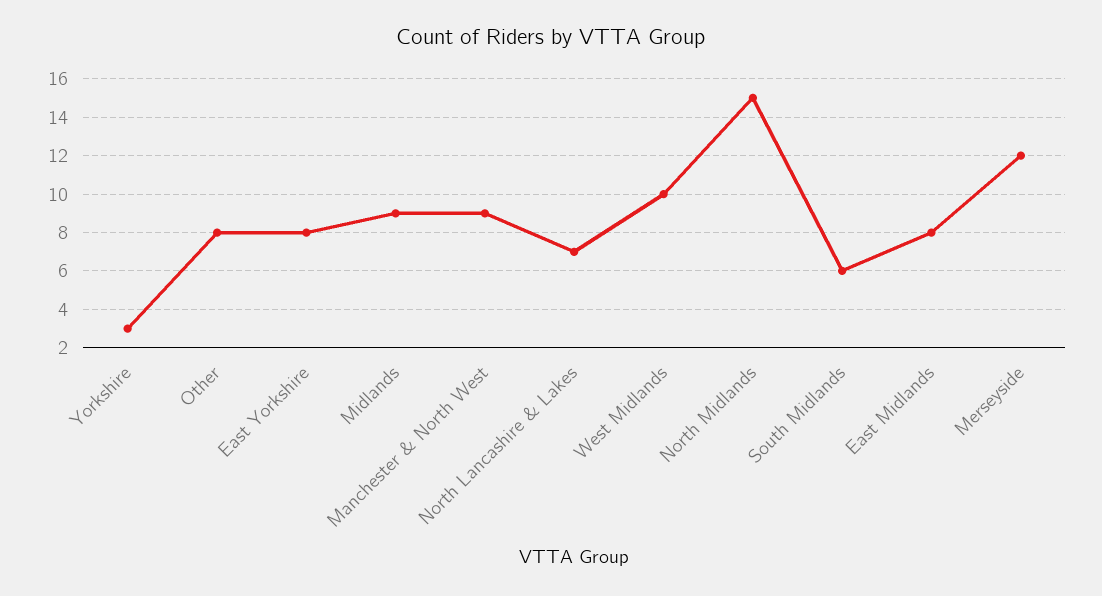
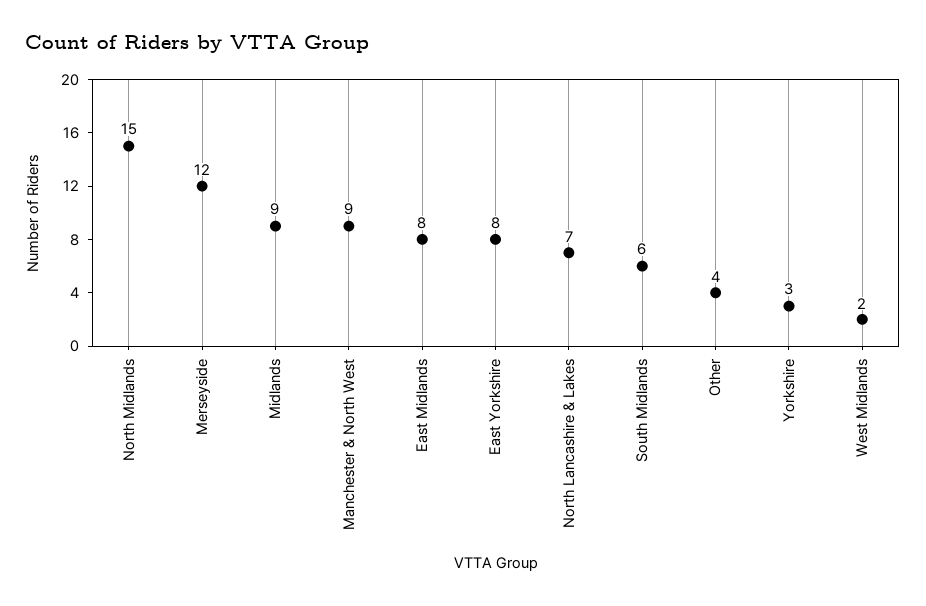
Other: 8 -> 4
West Midlands: 10 -> 2

